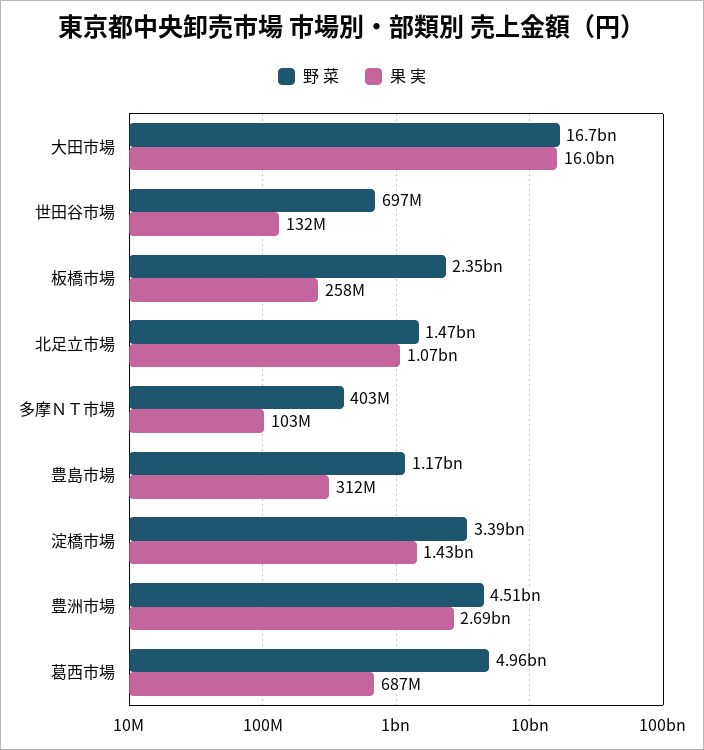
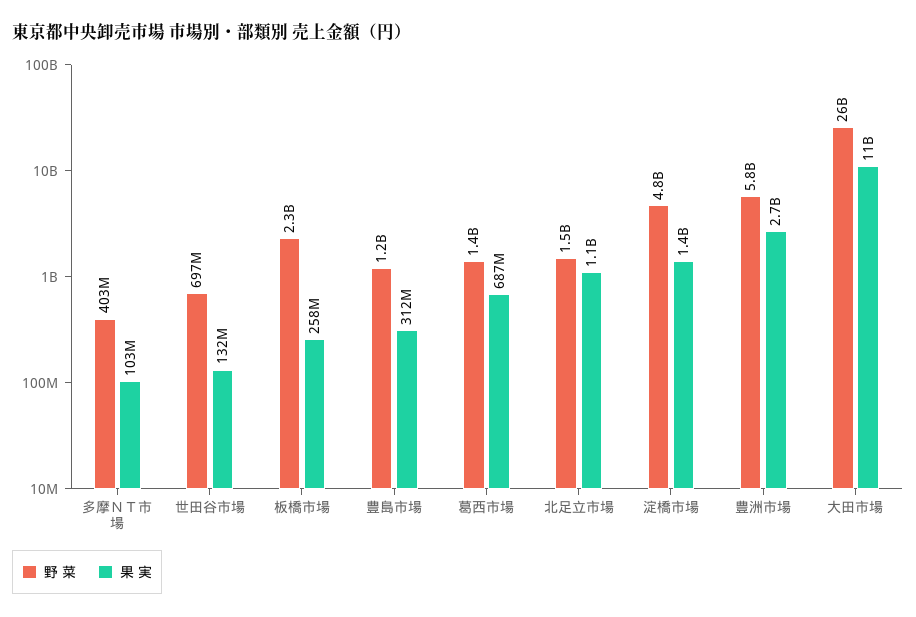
野 菜, 大田市場: 16700000000 -> 26000000000
果 実, 大田市場: 16000000000 -> 11000000000
野 菜, 淀橋市場: 3390000000 -> 4800000000
野 菜, 豊洲市場: 4510000000 -> 5800000000
野 菜, 葛西市場: 4960000000 -> 1400000000

